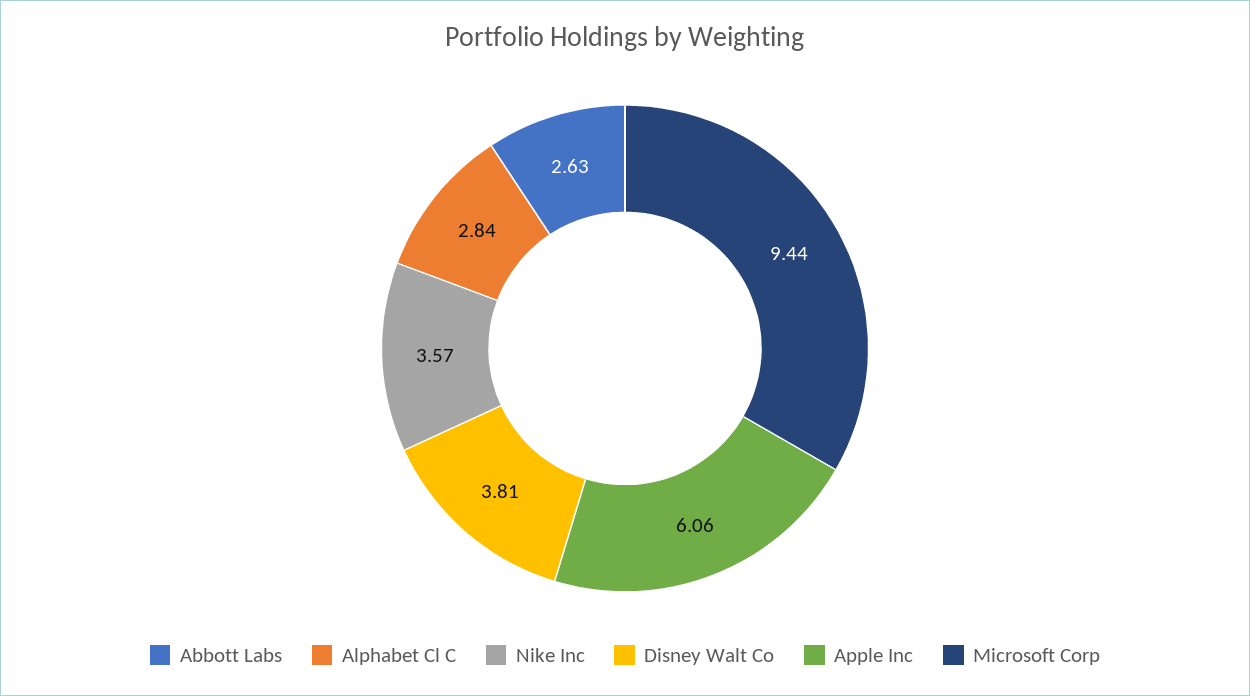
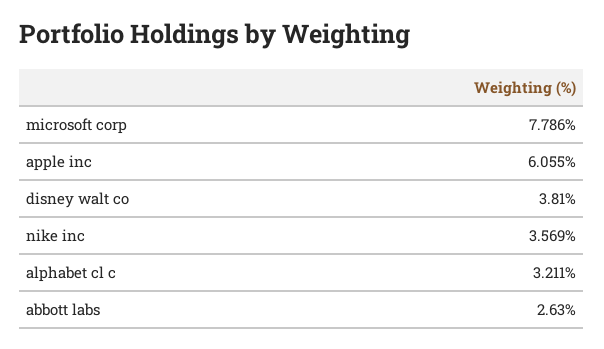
Alphabet Cl C: 2.84 -> 3.211
Microsoft Corp: 9.44 -> 7.786

